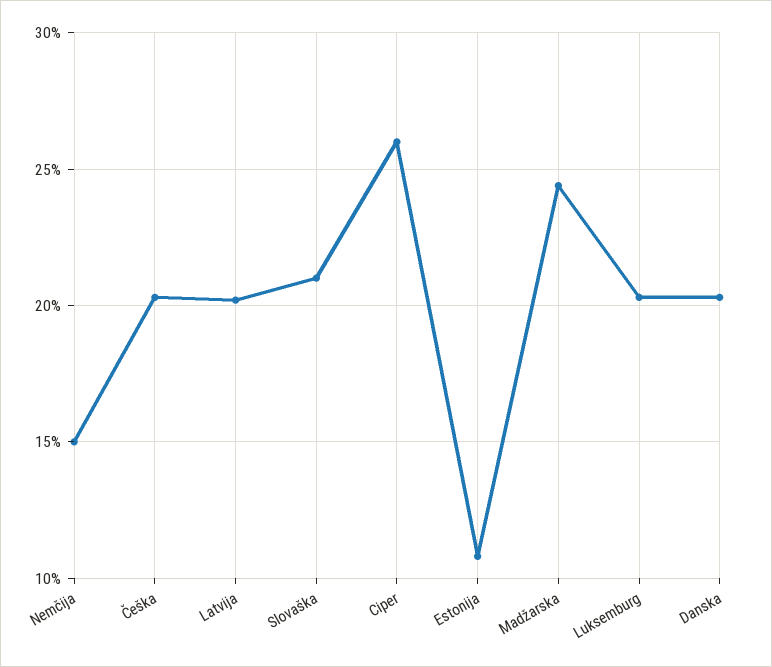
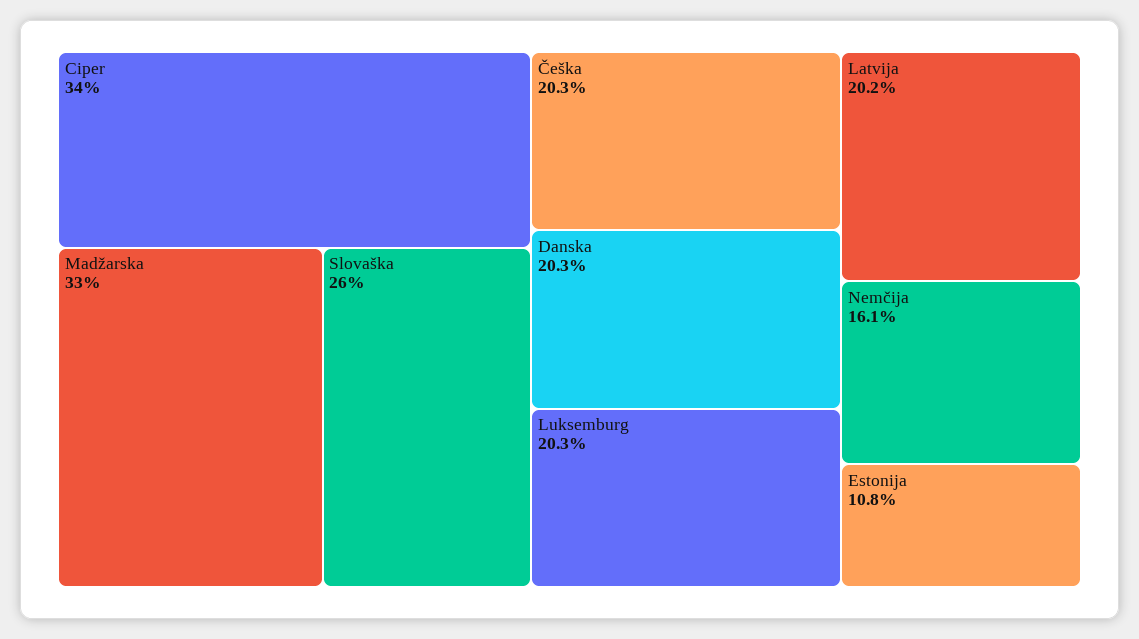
Nemčija: 15 -> 16.1
Slovaška: 21 -> 26
Ciper: 26 -> 34
Madžarska: 24.5 -> 33

